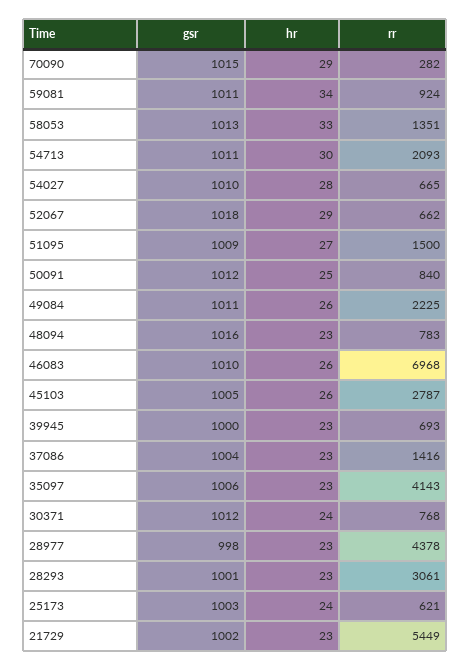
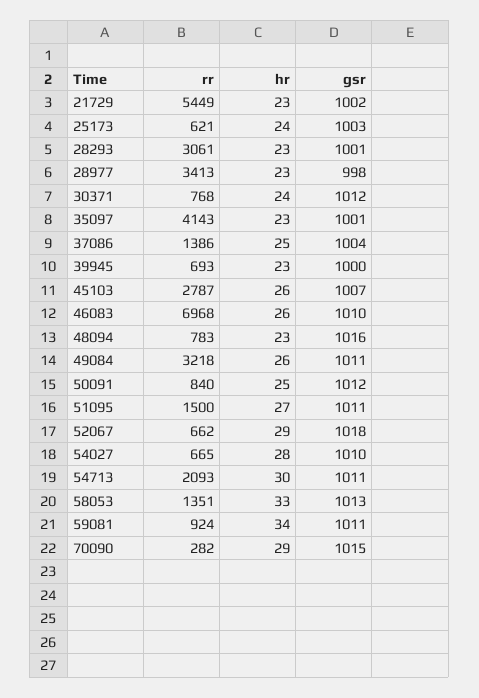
gsr, 51095: 1009 -> 1011
rr, 49084: 2225 -> 3218
gsr, 45103: 1005 -> 1007
hr, 37086: 23 -> 25
rr, 37086: 1416 -> 1386
gsr, 35097: 1006 -> 1001
rr, 28977: 4378 -> 3413

